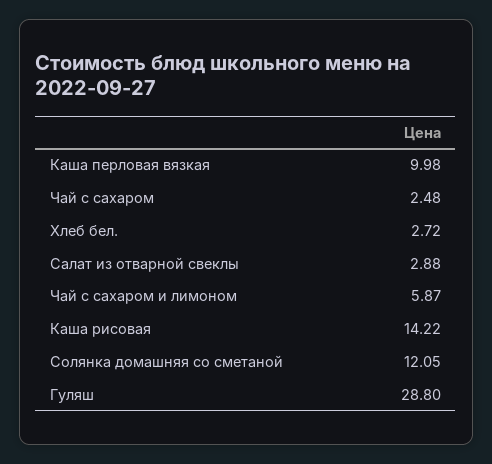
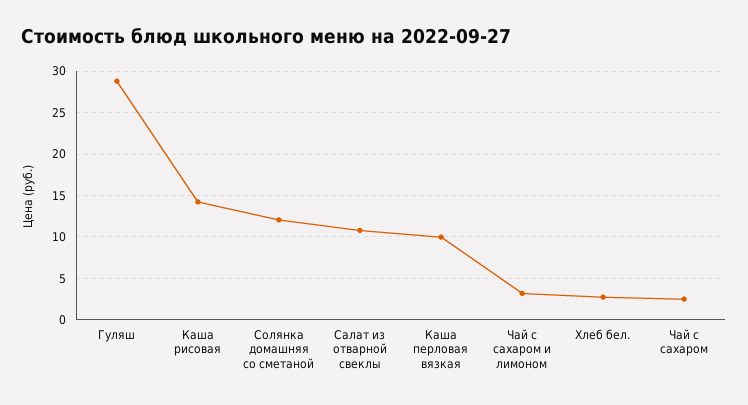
Салат из отварной свеклы: 2.88 -> 11
Чай с сахаром и лимоном: 5.87 -> 3

